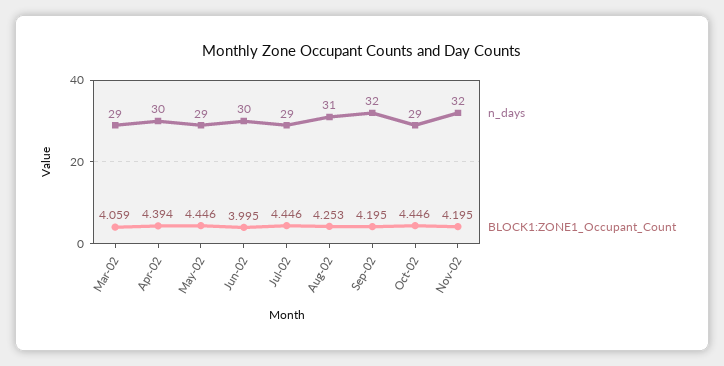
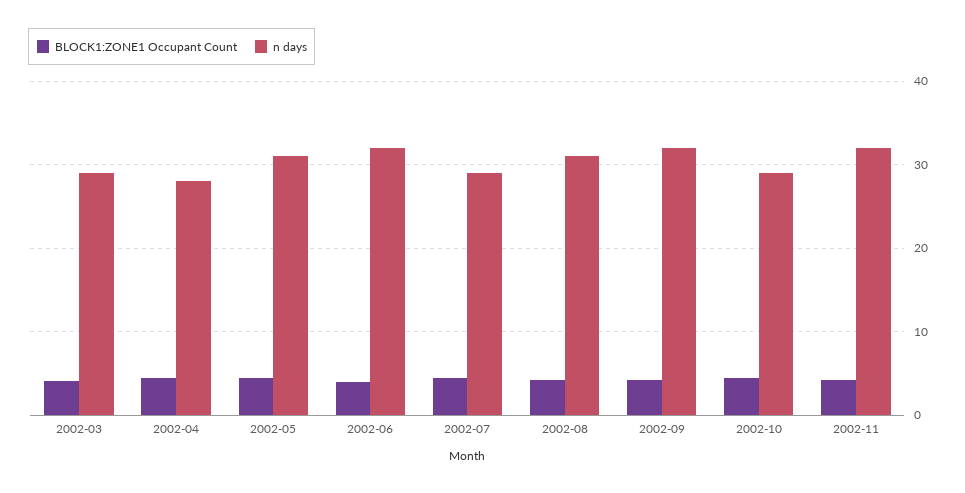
n_days, Apr-02: 30 -> 28
n_days, May-02: 29 -> 31
n_days, Jun-02: 30 -> 32

